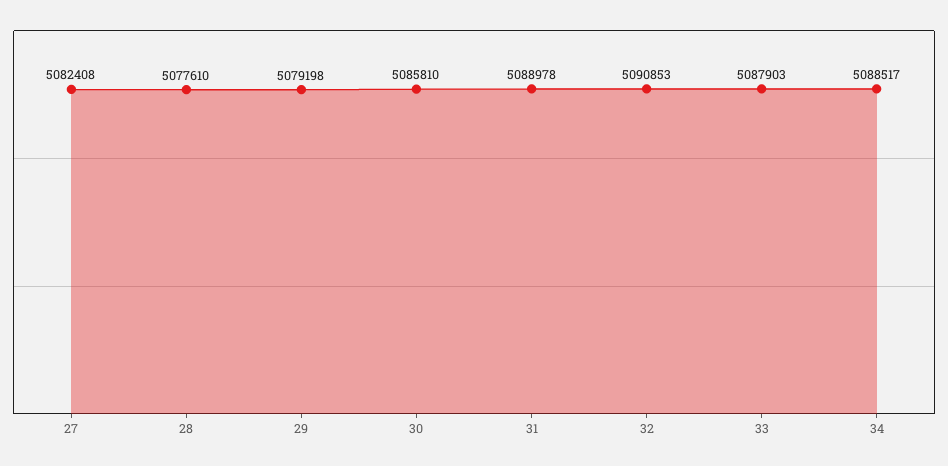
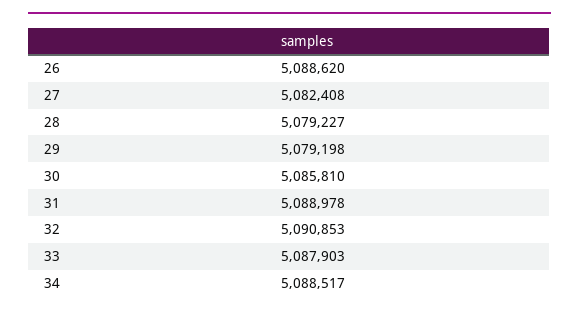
28: 5077610 -> 5079227
26: none -> 5088620

